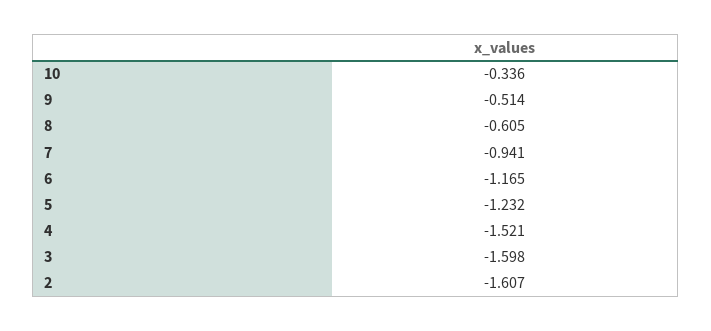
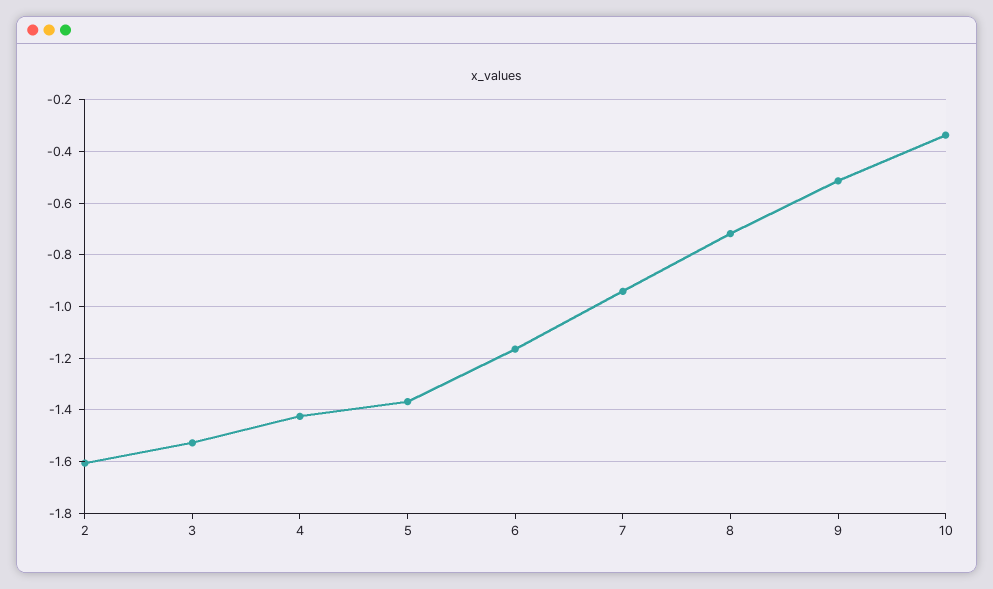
8: -0.605 -> -0.725
5: -1.232 -> -1.375
4: -1.521 -> -1.425
3: -1.598 -> -1.525

